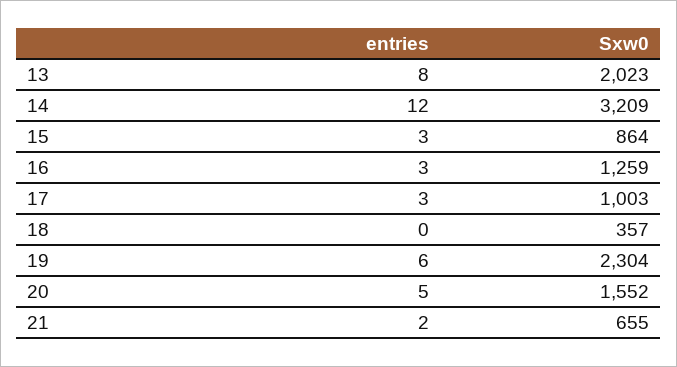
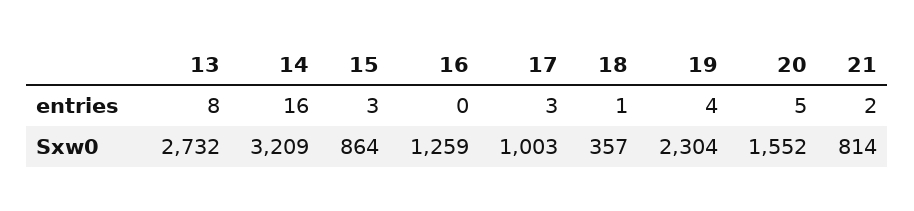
Sxw0, 13: 2023 -> 2732
entries, 14: 12 -> 16
entries, 16: 3 -> 0
entries, 18: 0 -> 1
entries, 19: 6 -> 4
Sxw0, 21: 655 -> 814

